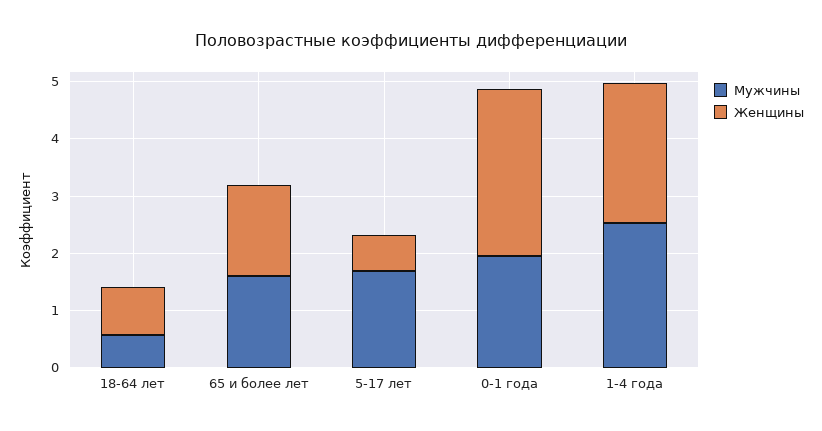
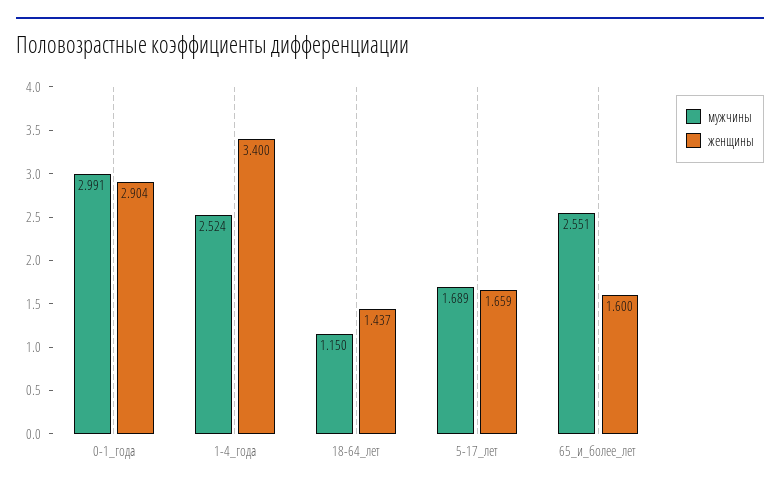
Мужчины, 18-64 лет: 0.6 -> 1.15
Женщины, 18-64 лет: 0.8 -> 1.437
Мужчины, 65 и более лет: 1.6 -> 2.551
Женщины, 5-17 лет: 0.6 -> 1.659
Мужчины, 0-1 года: 2 -> 2.991
Женщины, 1-4 года: 2.4 -> 3.4

